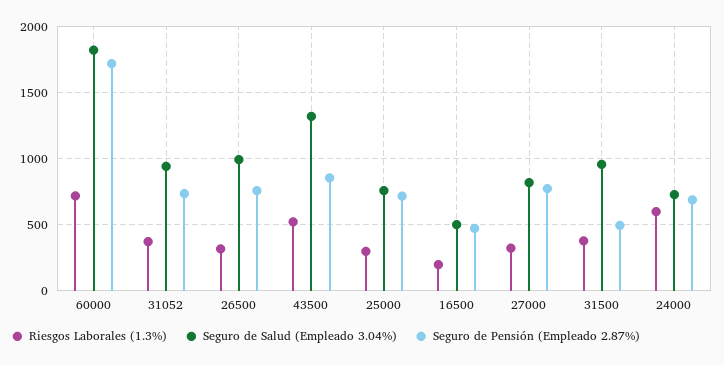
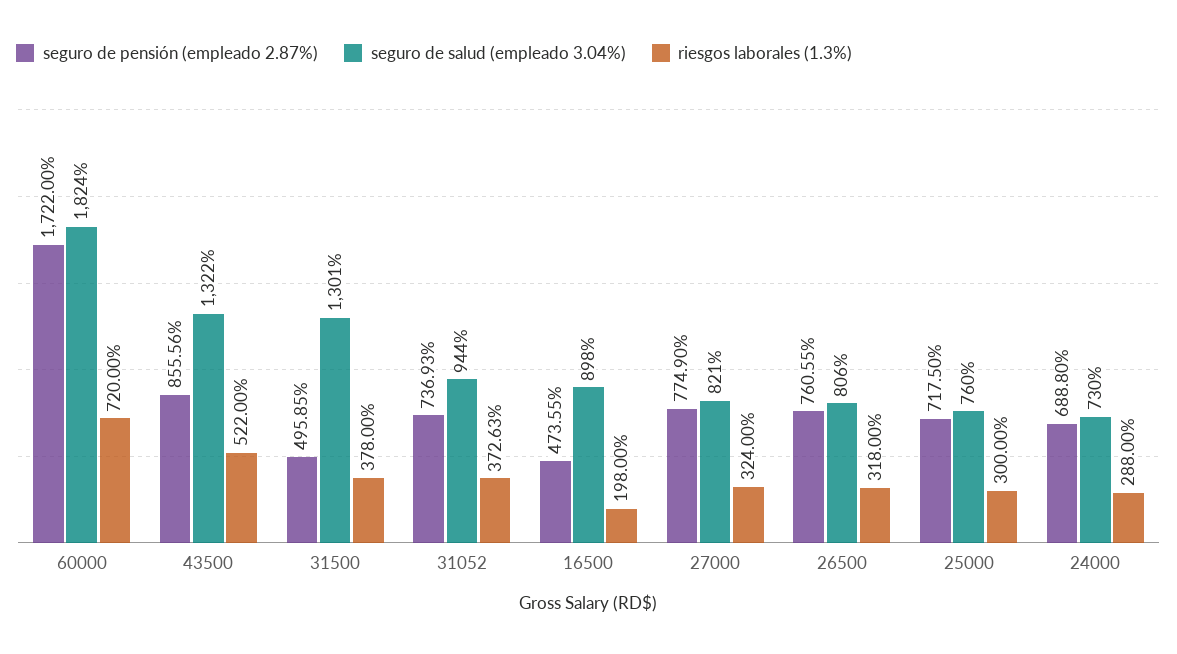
Seguro de Salud (Empleado 3.04%), 26500: 1000 -> 806
Seguro de Salud (Empleado 3.04%), 16500: 500 -> 898
Seguro de Salud (Empleado 3.04%), 31500: 950 -> 1301
Riesgos Laborales (1.3%), 24000: 600 -> 288

